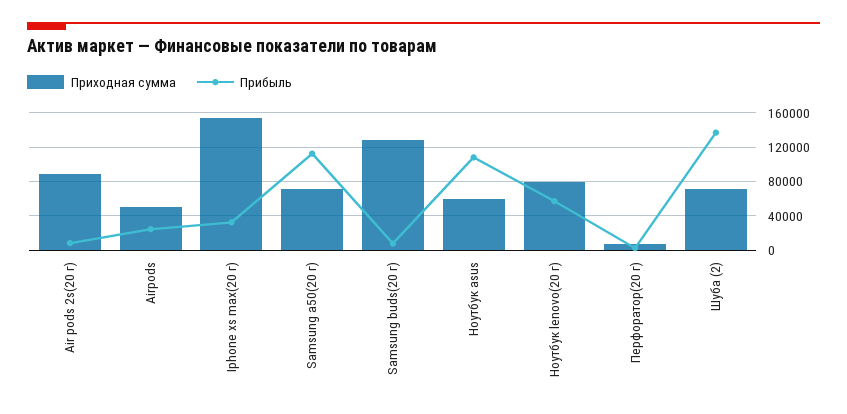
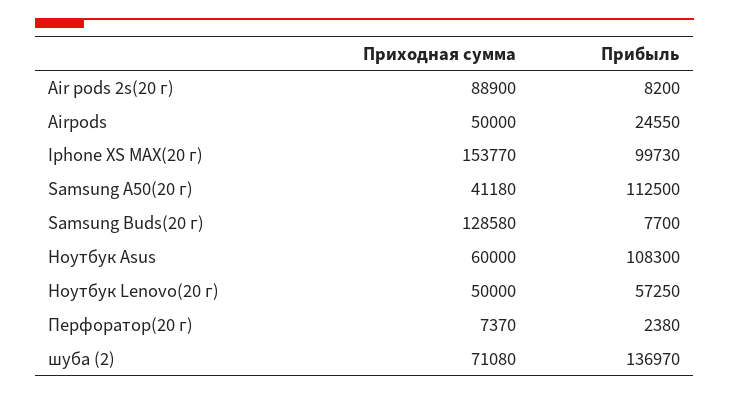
Прибыль, Iphone xs max(20 г): 30000 -> 99730
Приходная сумма, Samsung a50(20 г): 70000 -> 41180
Приходная сумма, Ноутбук lenovo(20 г): 80000 -> 50000

